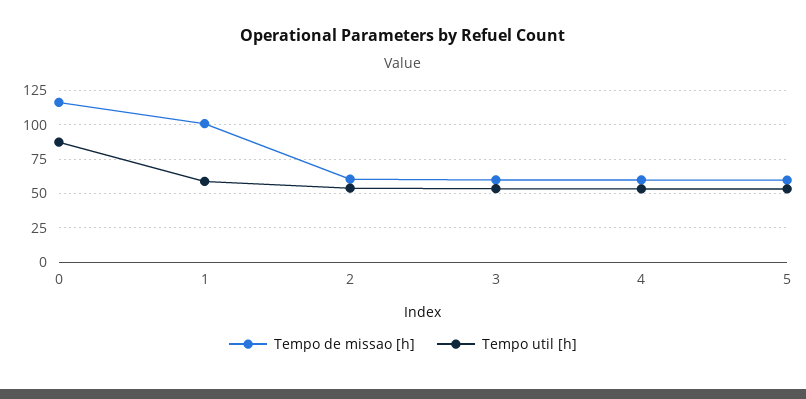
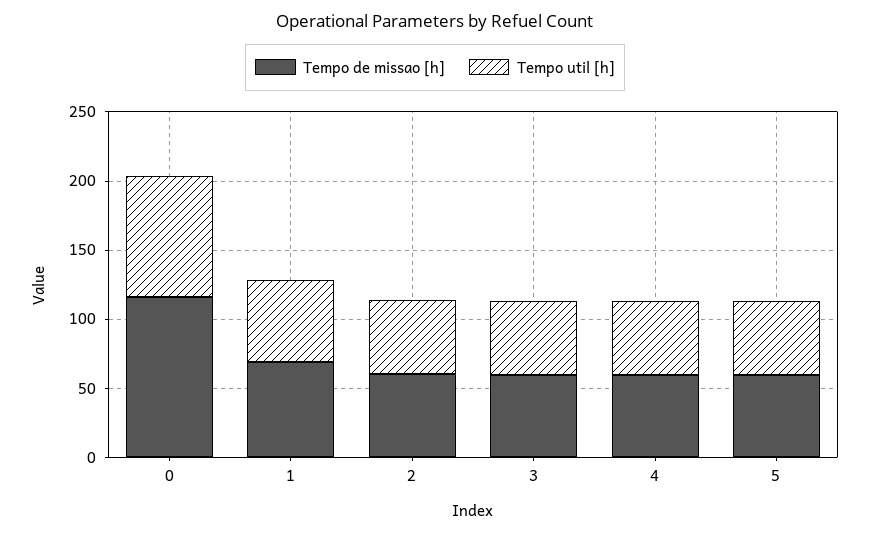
Tempo de missao [h], 1: 100 -> 70

